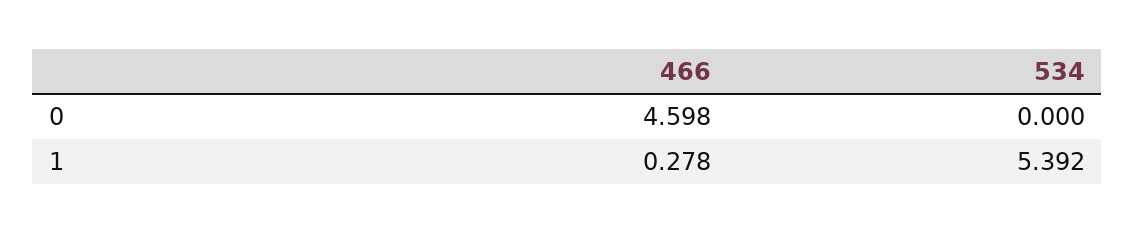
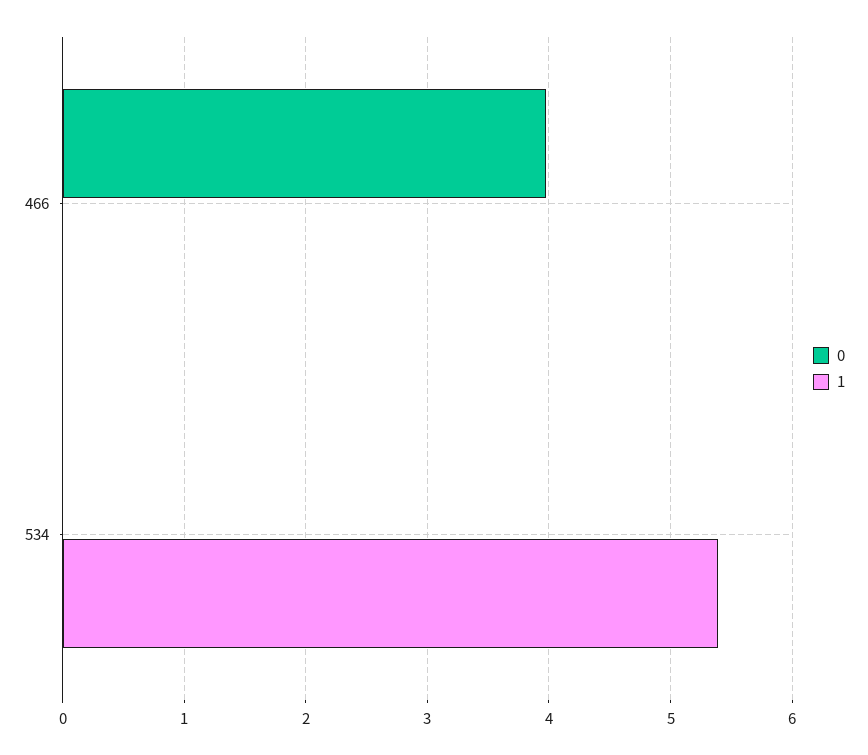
0, 466: 4.598 -> 4
1, 466: 0.278 -> 0

